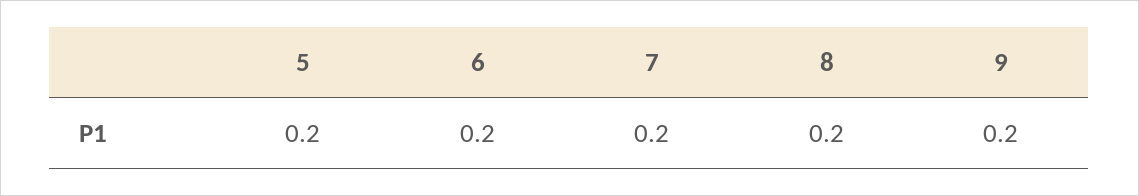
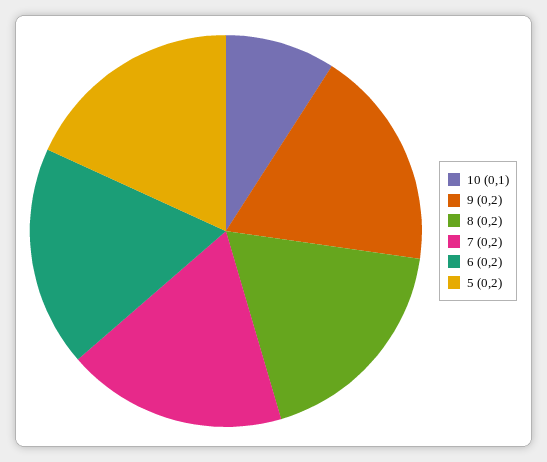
10: none -> 0.1

